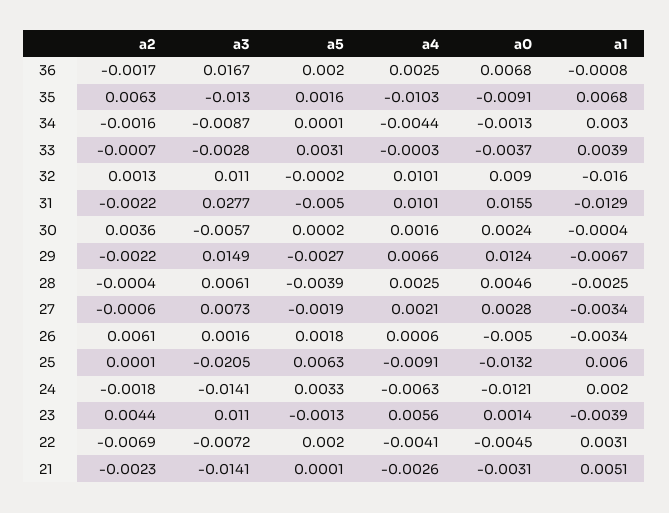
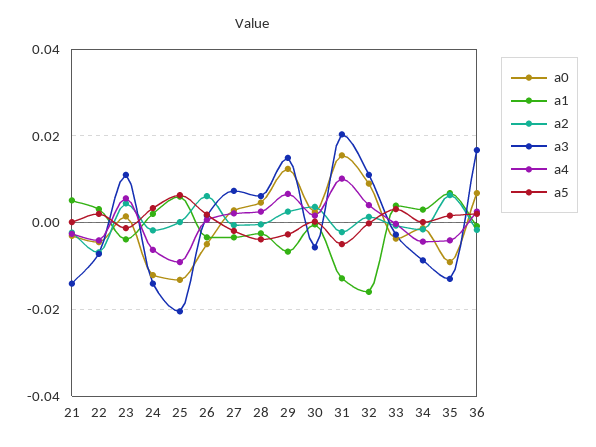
a4, 35: -0.0103 -> -0.004
a4, 32: 0.0101 -> 0.004
a3, 31: 0.0277 -> 0.02
a2, 29: -0.0022 -> 0.002

